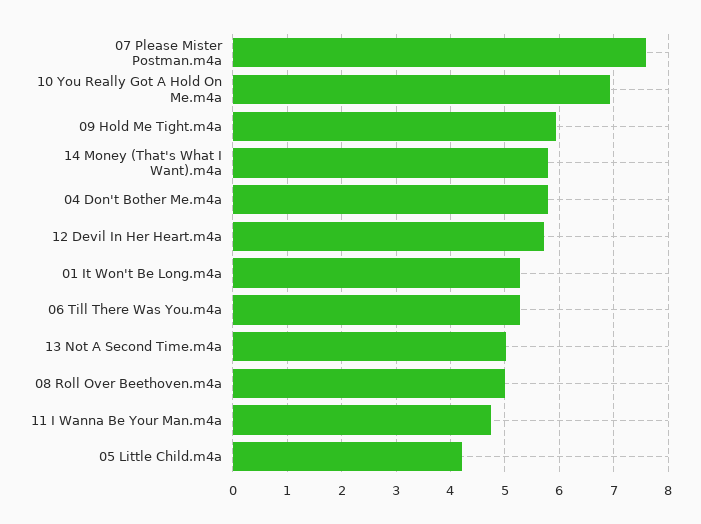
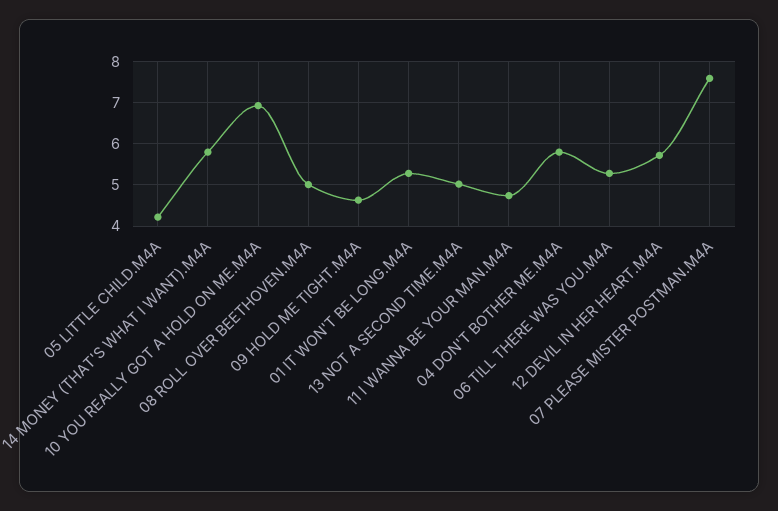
09 Hold Me Tight.m4a: 6 -> 4.6

